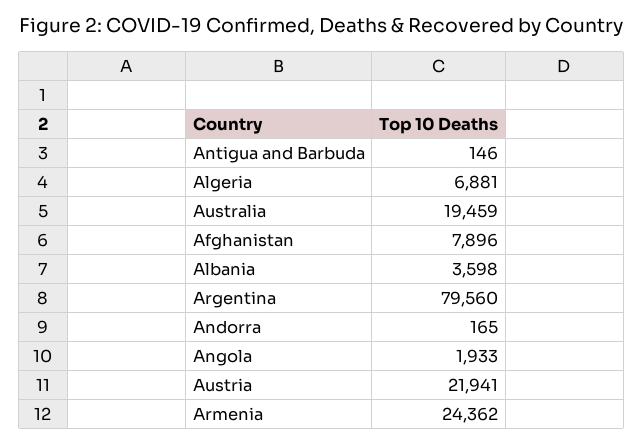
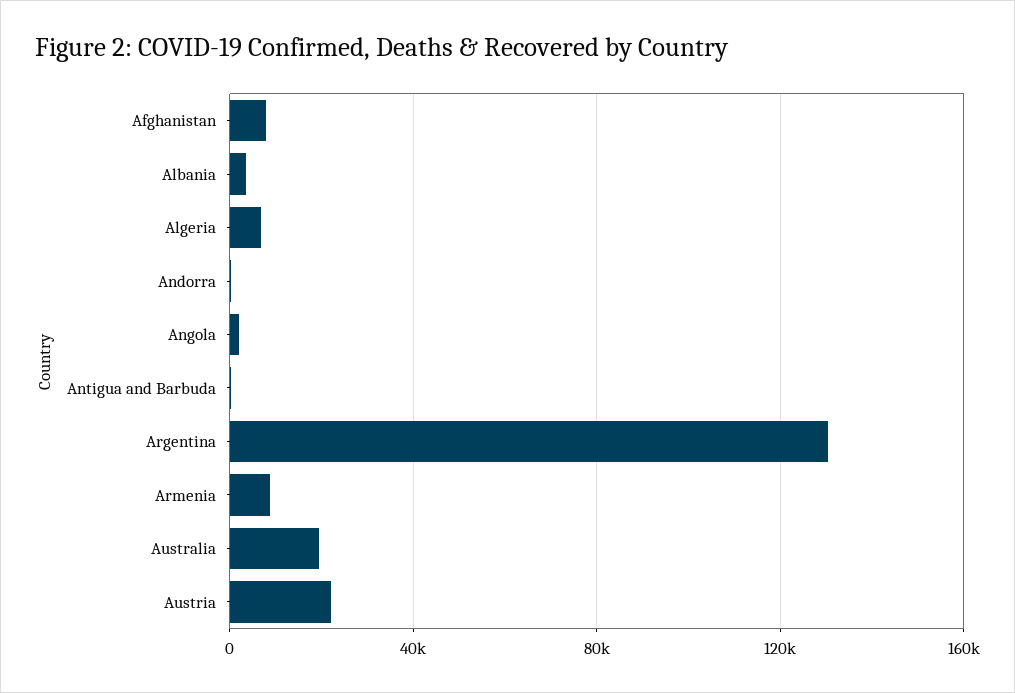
Argentina: 79560 -> 130000
Armenia: 24362 -> 10000

